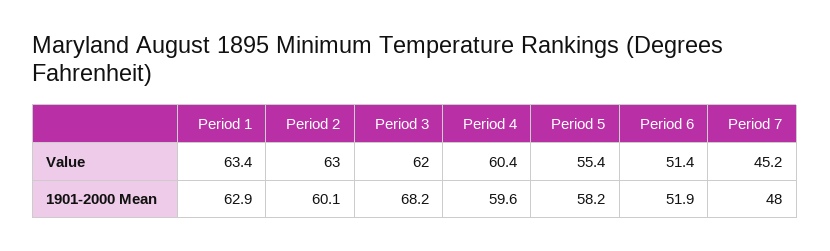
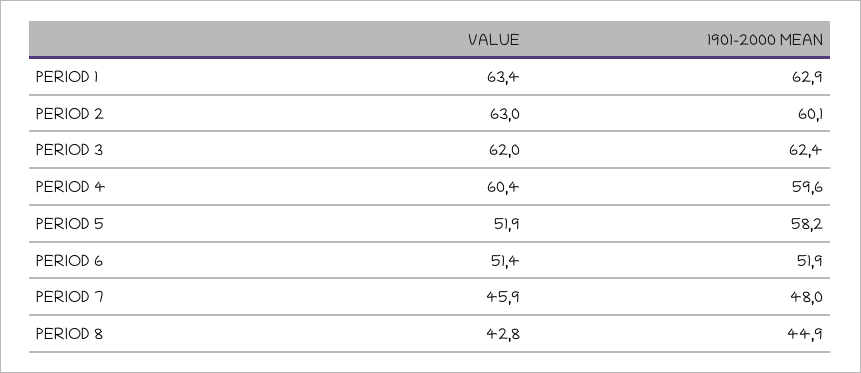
Period 5, Value: 55.4 -> 51.9
Period 7, Value: 45.2 -> 45.9
Period 3, 1901-2000 Mean: 68.2 -> 62.4
PERIOD 8, Value: none -> 42.8
PERIOD 8, 1901-2000 Mean: none -> 44.9

